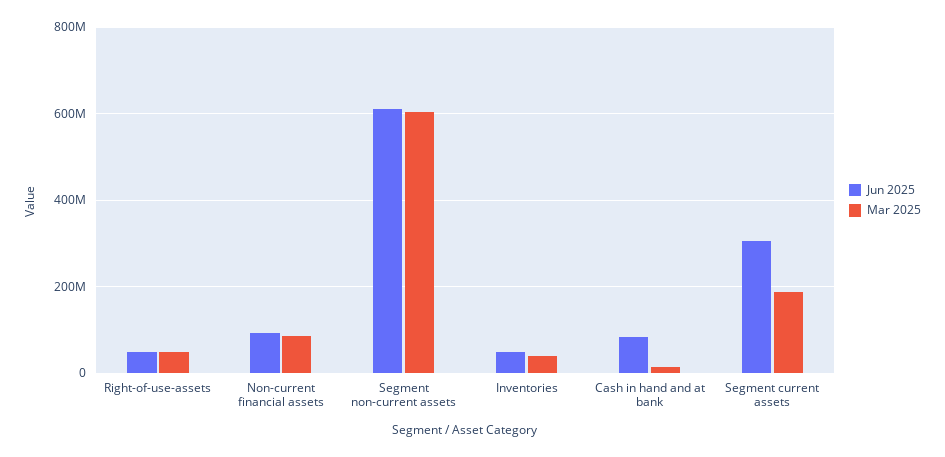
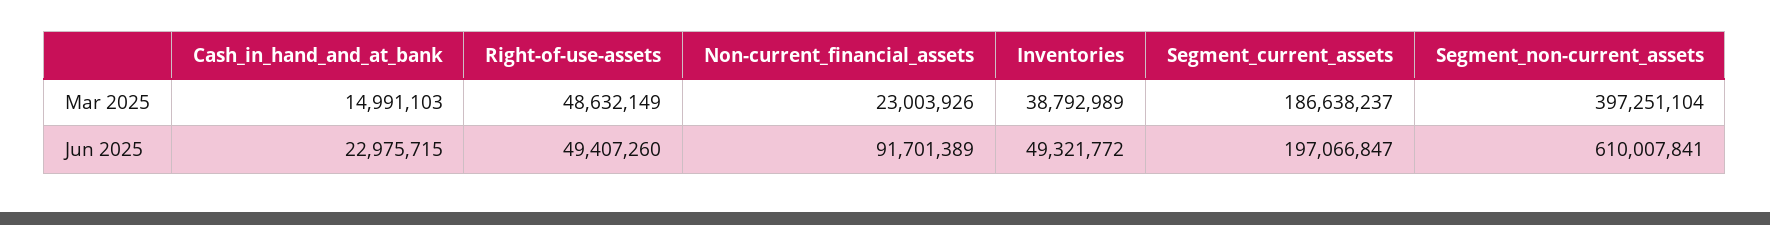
Mar 2025, Non-current financial assets: 80000000 -> 23003926
Mar 2025, Segment non-current assets: 600000000 -> 397251104
Jun 2025, Cash in hand and at bank: 80000000 -> 22975715
Jun 2025, Segment current assets: 300000000 -> 197066847

